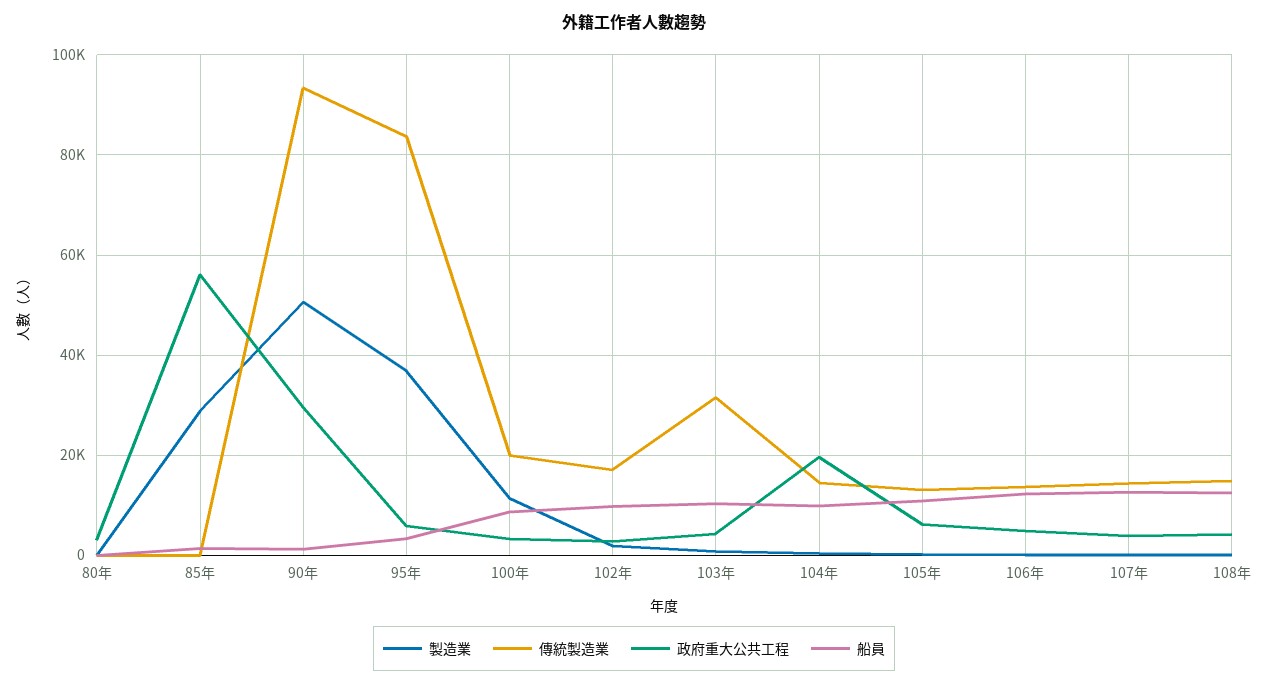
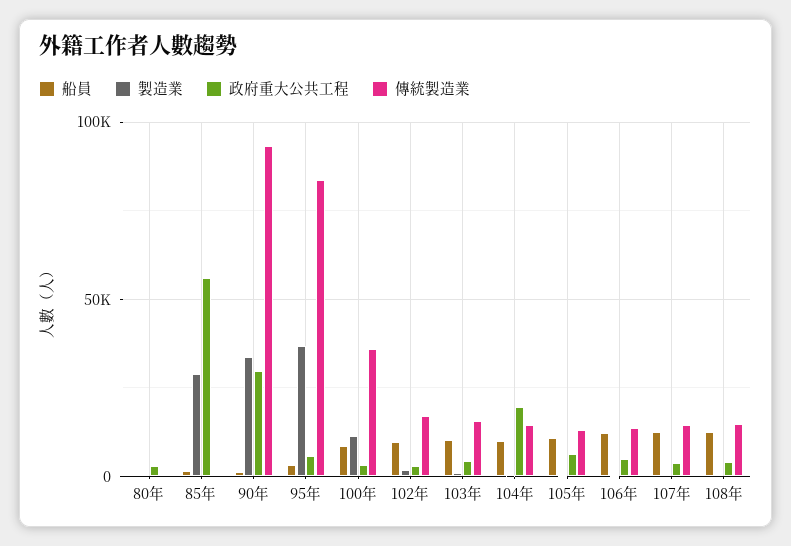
製造業, 90年: 50000 -> 35000
傳統製造業, 100年: 20000 -> 35000
傳統製造業, 103年: 32000 -> 15000

